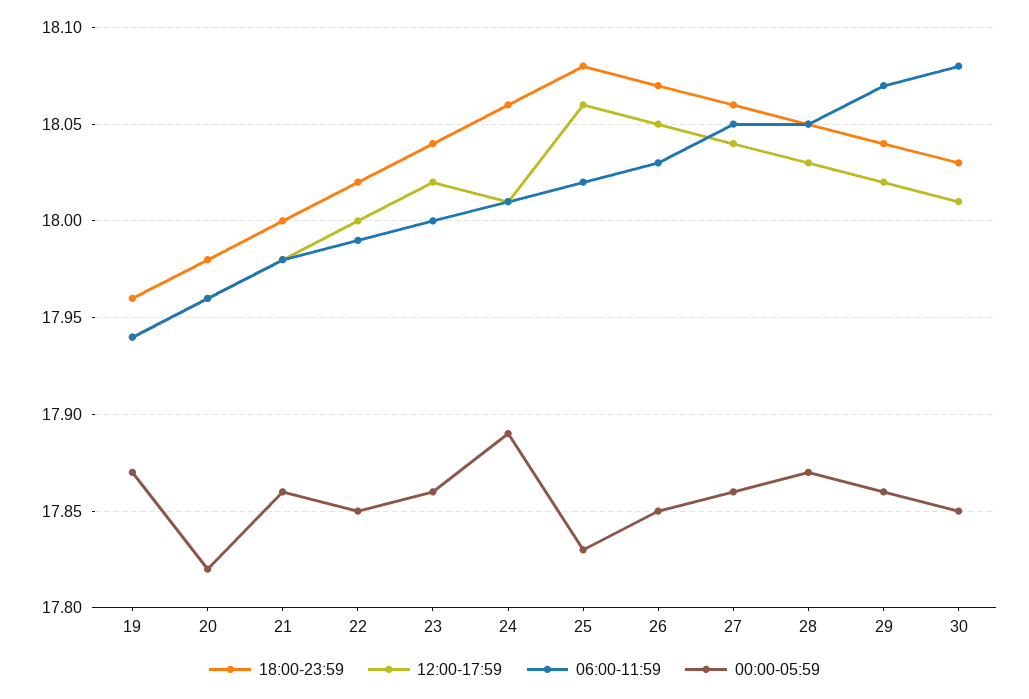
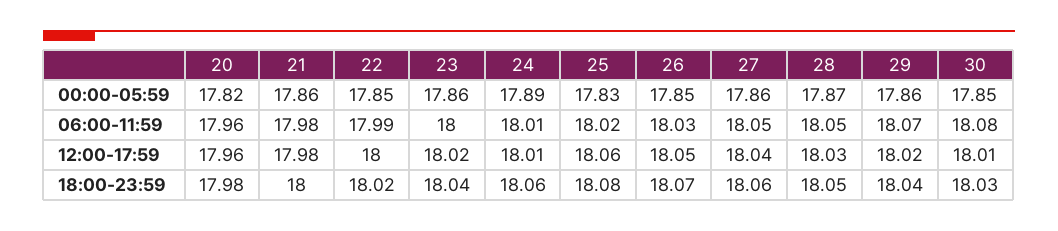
18:00-23:59, 19: 17.96 -> none
12:00-17:59, 19: 17.94 -> none
06:00-11:59, 19: 17.94 -> none
00:00-05:59, 19: 17.87 -> none

